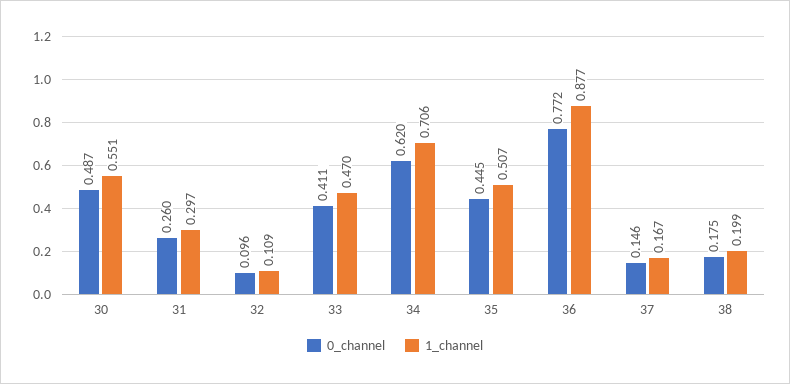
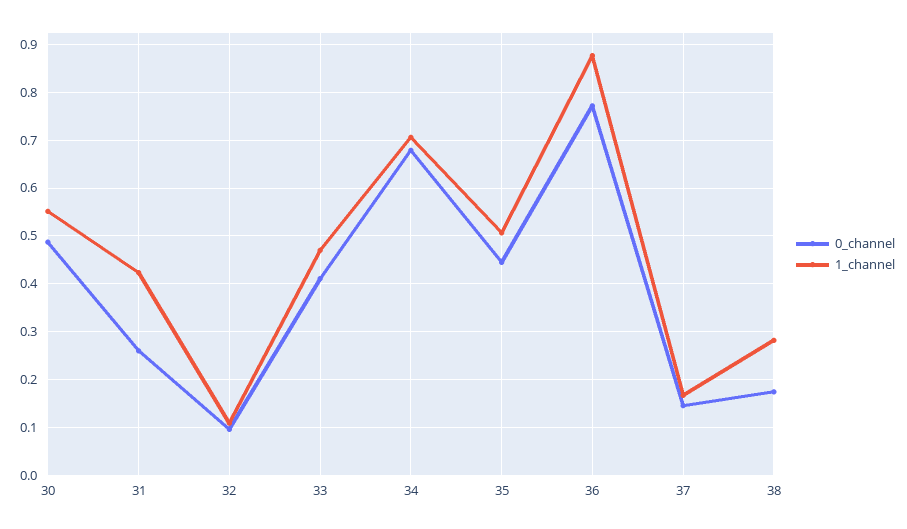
1_channel, 31: 0.297 -> 0.42
0_channel, 34: 0.62 -> 0.68
1_channel, 38: 0.199 -> 0.28

